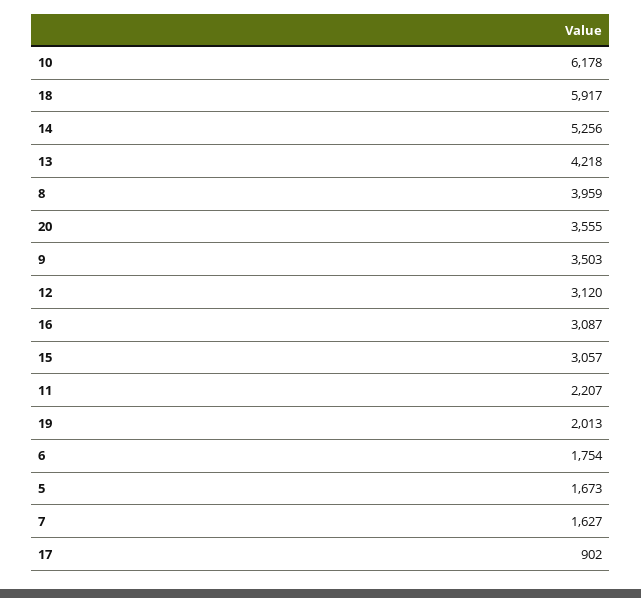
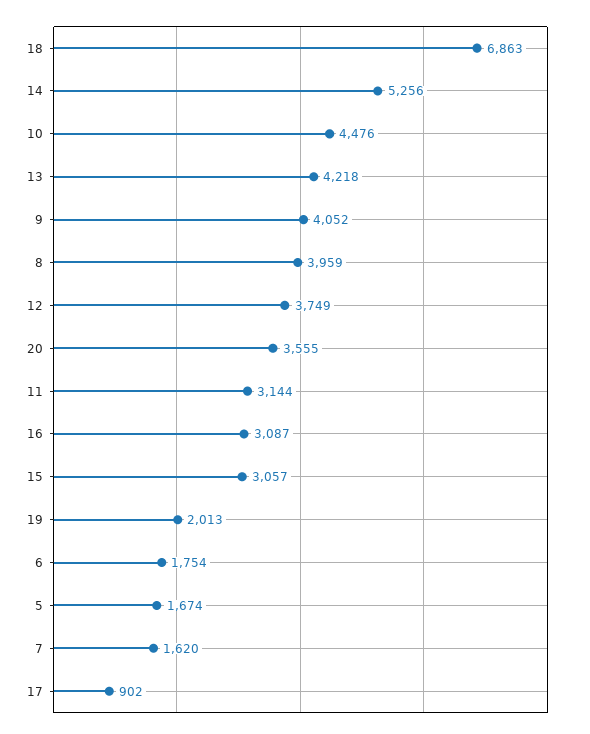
10: 6178 -> 4476
18: 5917 -> 6863
9: 3503 -> 4052
12: 3120 -> 3749
11: 2207 -> 3144
5: 1673 -> 1674
7: 1627 -> 1620

